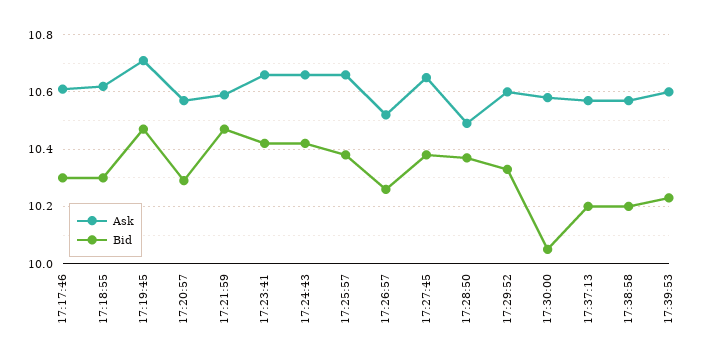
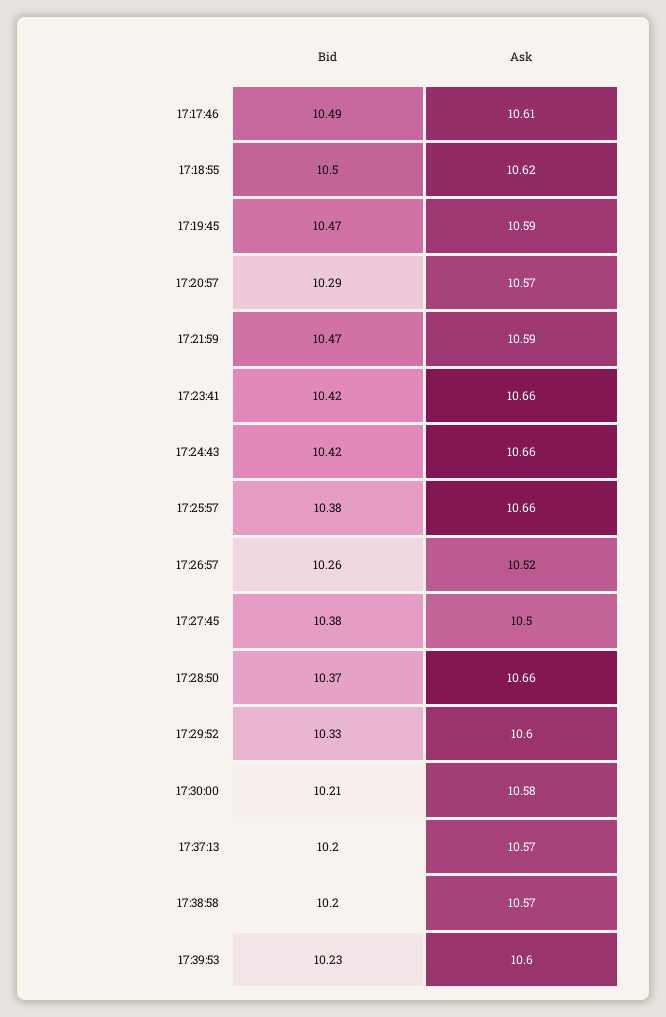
Bid, 17:17:46: 10.3 -> 10.49
Bid, 17:18:55: 10.3 -> 10.5
Ask, 17:19:45: 10.7 -> 10.59
Ask, 17:27:45: 10.65 -> 10.5
Ask, 17:28:50: 10.5 -> 10.66
Bid, 17:30:00: 10.05 -> 10.21

